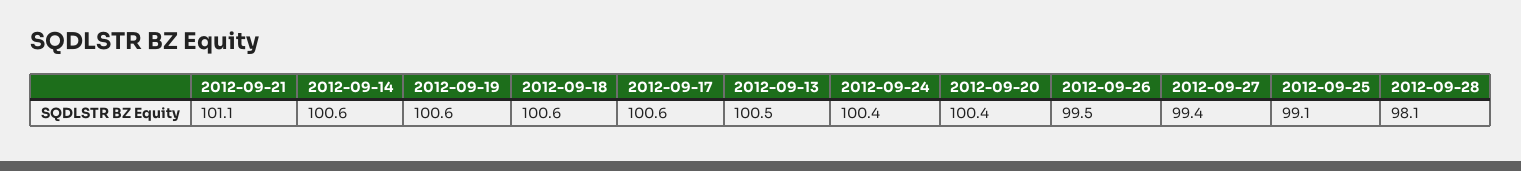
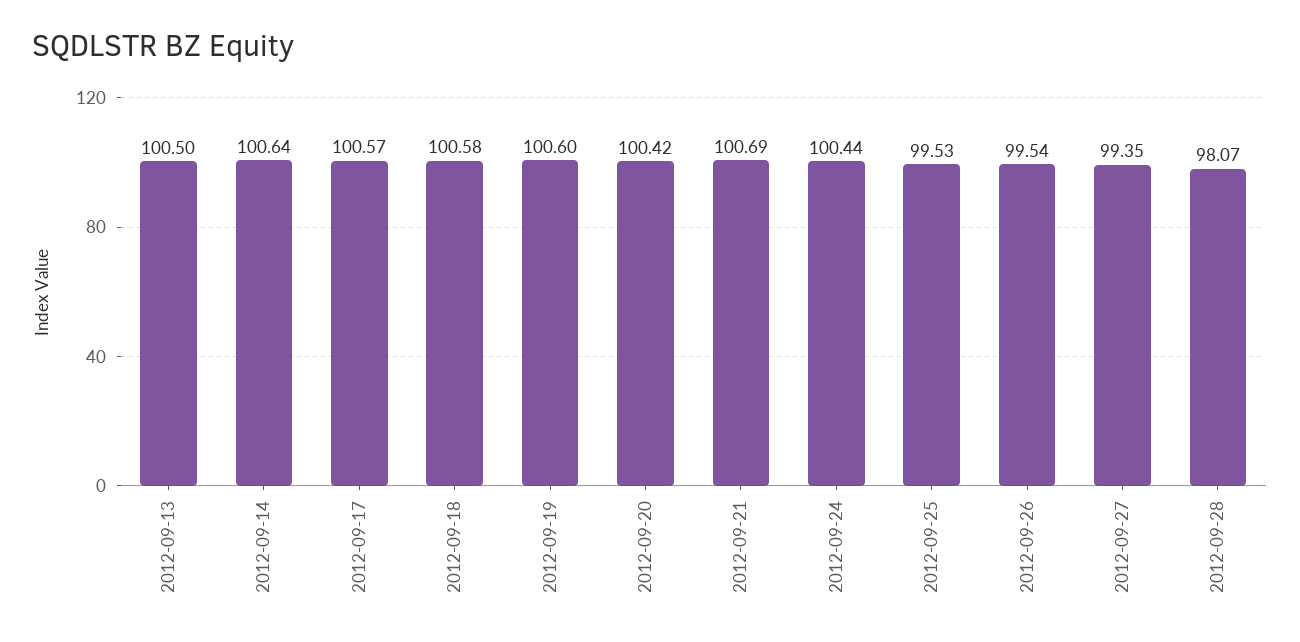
2012-09-21: 101.1 -> 100.69
2012-09-25: 99.1 -> 99.53

